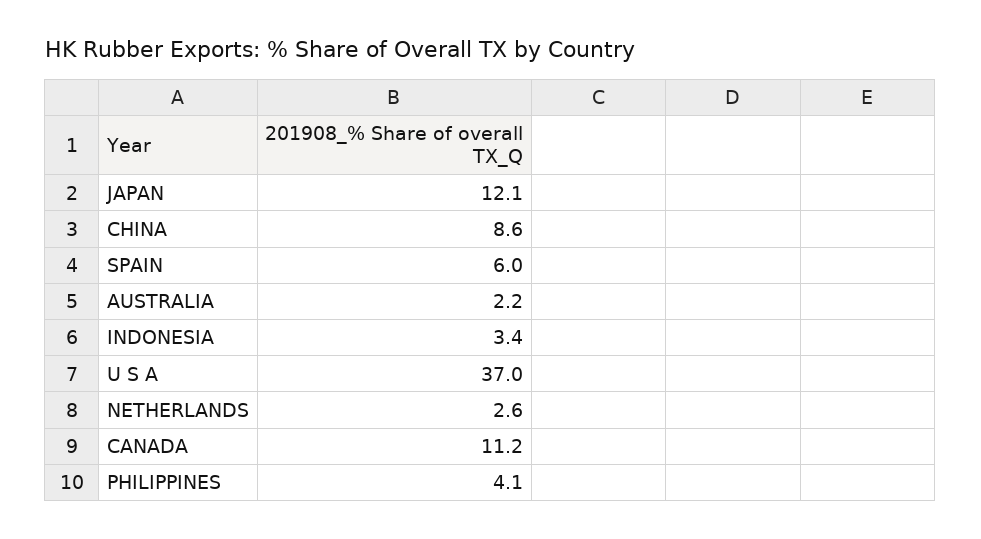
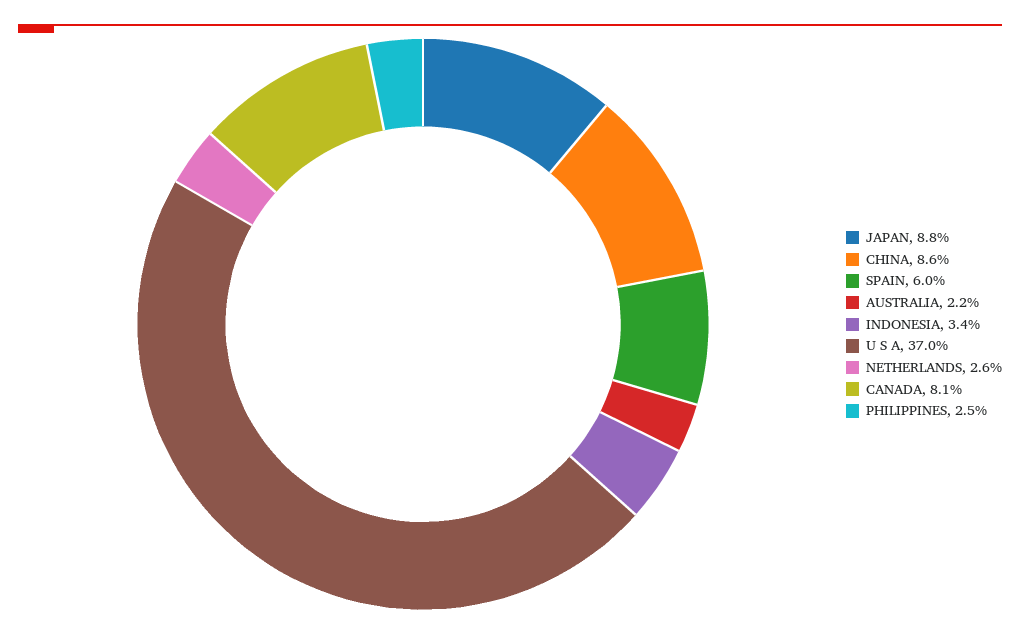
JAPAN: 12.1 -> 8.8
CANADA: 11.2 -> 8.1
PHILIPPINES: 4.1 -> 2.5

